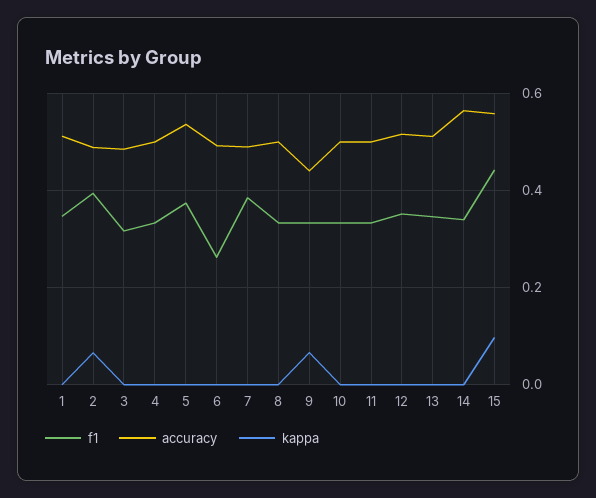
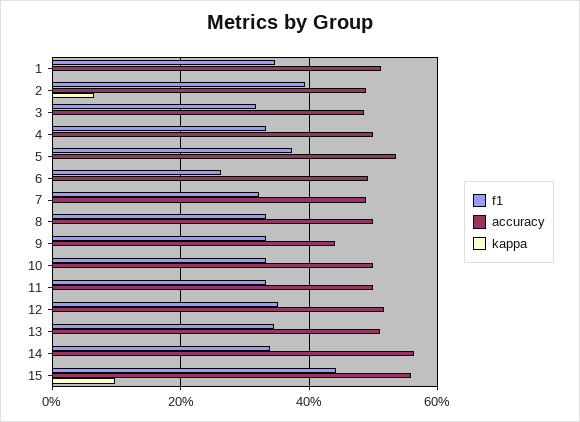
f1, 7: 0.38 -> 0.32
kappa, 9: 0.06 -> 0

